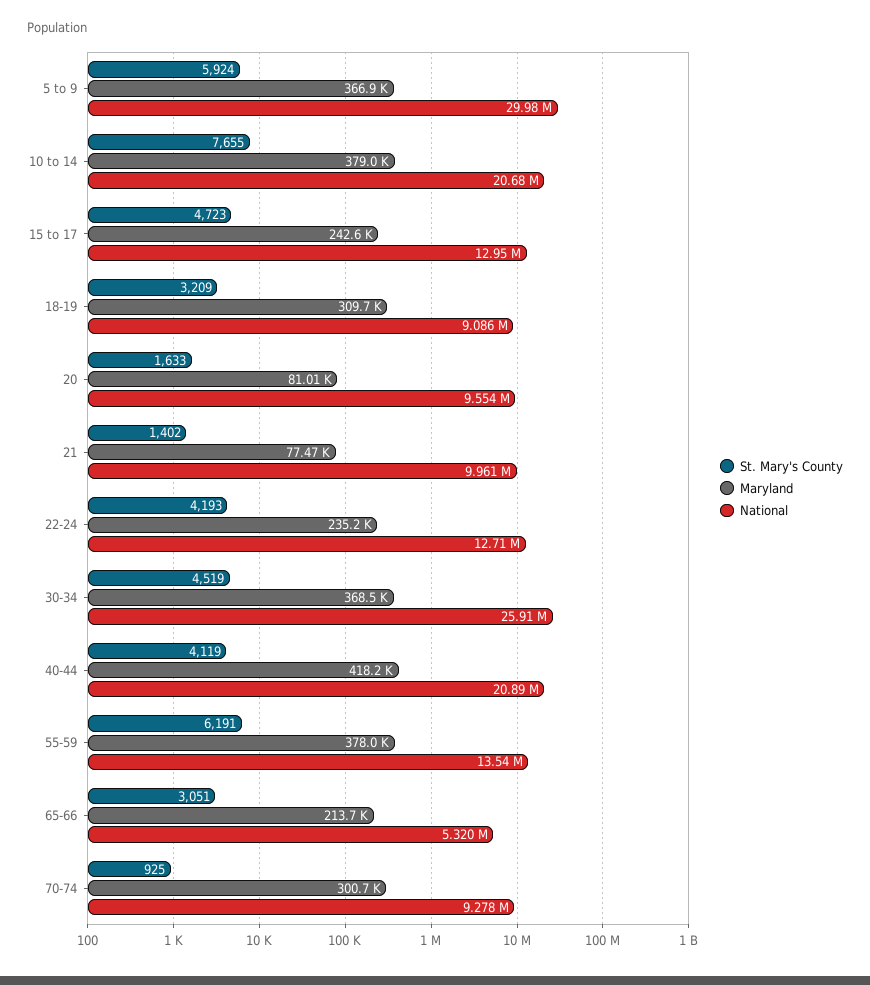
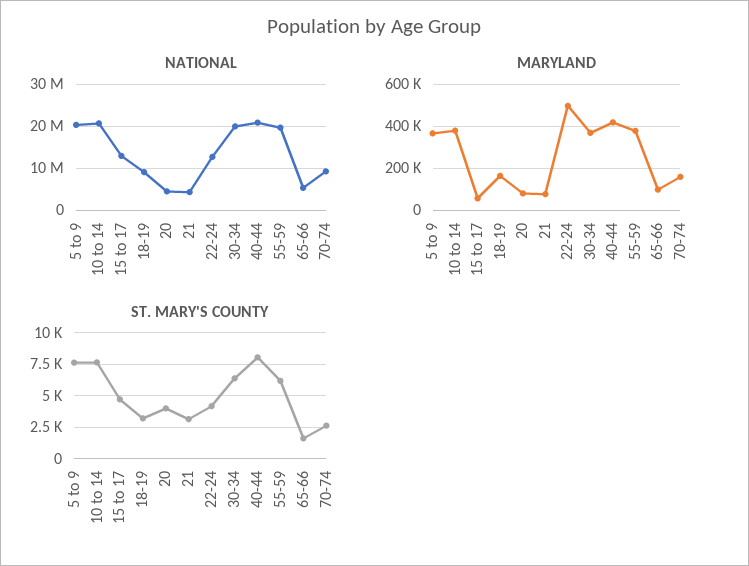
St. Mary's County, 5 to 9: 5924 -> 7500
National, 5 to 9: 29980000 -> 20000000
Maryland, 15 to 17: 242600 -> 50000
Maryland, 18-19: 309700 -> 150000
St. Mary's County, 20: 1633 -> 4000
National, 20: 9554000 -> 4000000
St. Mary's County, 21: 1402 -> 3000
National, 21: 9961000 -> 4000000
Maryland, 22-24: 235200 -> 500000
St. Mary's County, 30-34: 4519 -> 6500
National, 30-34: 25910000 -> 20000000
St. Mary's County, 40-44: 4119 -> 8000
National, 55-59: 13540000 -> 20000000
St. Mary's County, 65-66: 3051 -> 1500
Maryland, 65-66: 213700 -> 100000
St. Mary's County, 70-74: 925 -> 2500
Maryland, 70-74: 300700 -> 150000

